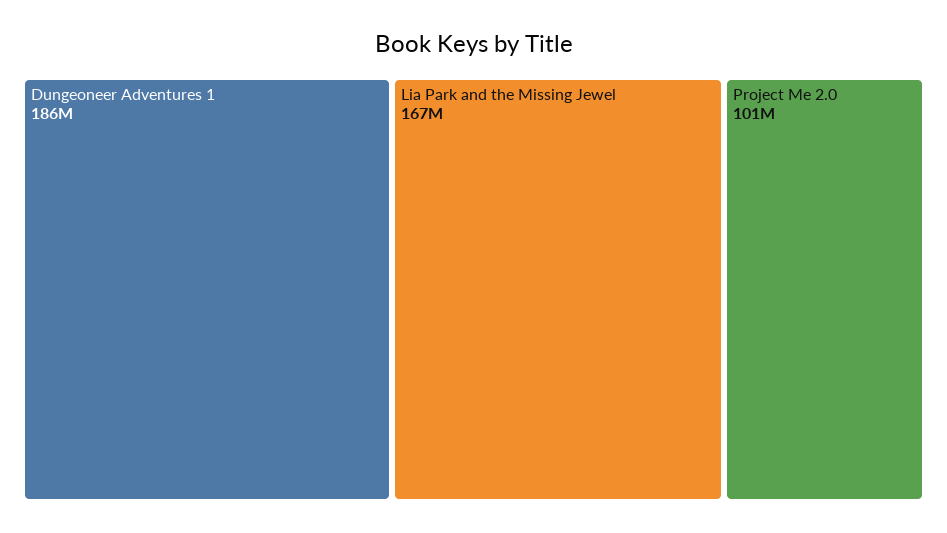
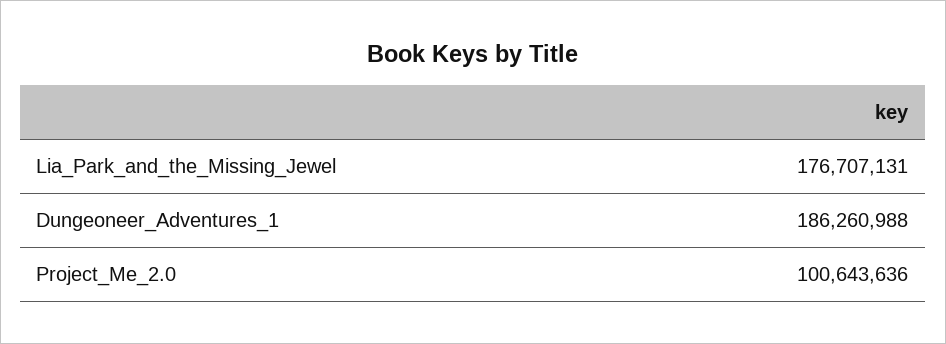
Lia Park and the Missing Jewel: 167000000 -> 176707131

